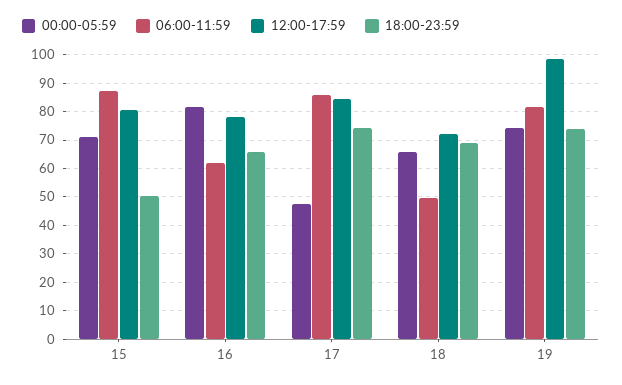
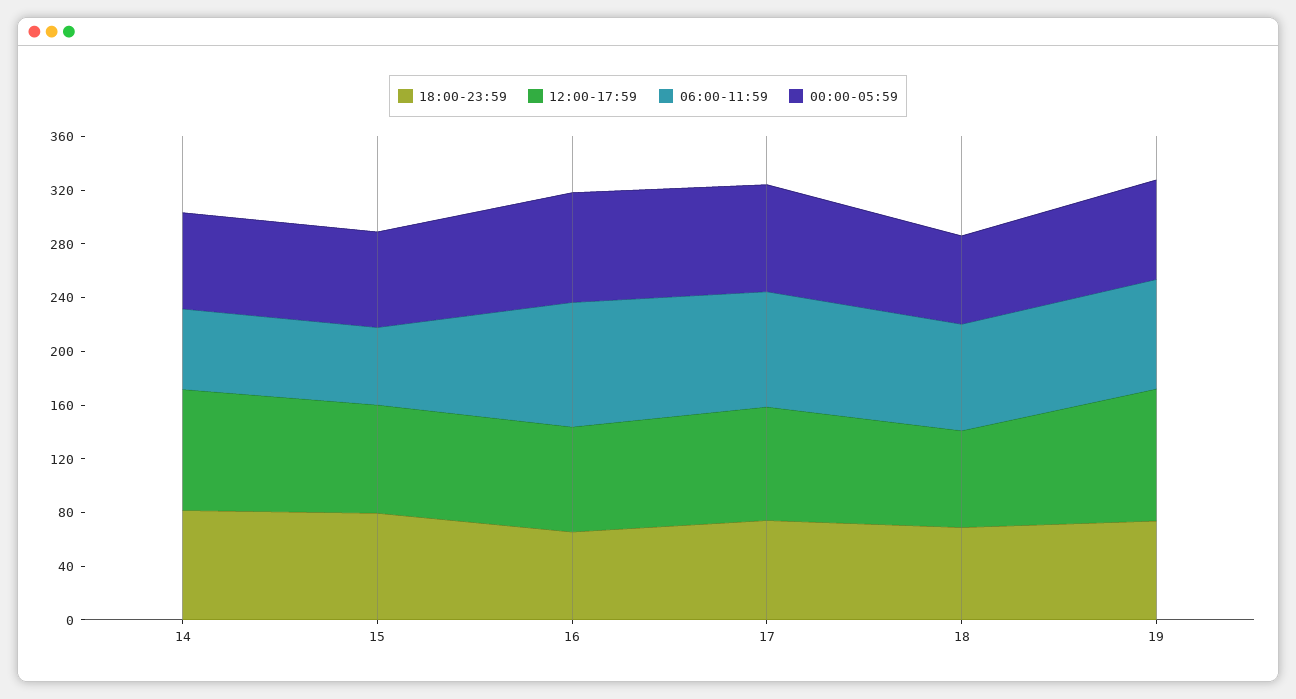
06:00-11:59, 15: 87.5 -> 60
18:00-23:59, 15: 50 -> 80
06:00-11:59, 16: 62.5 -> 90
00:00-05:59, 17: 47.5 -> 80
06:00-11:59, 18: 50 -> 80
18:00-23:59, 14: none -> 80
12:00-17:59, 14: none -> 90
06:00-11:59, 14: none -> 60
00:00-05:59, 14: none -> 70

